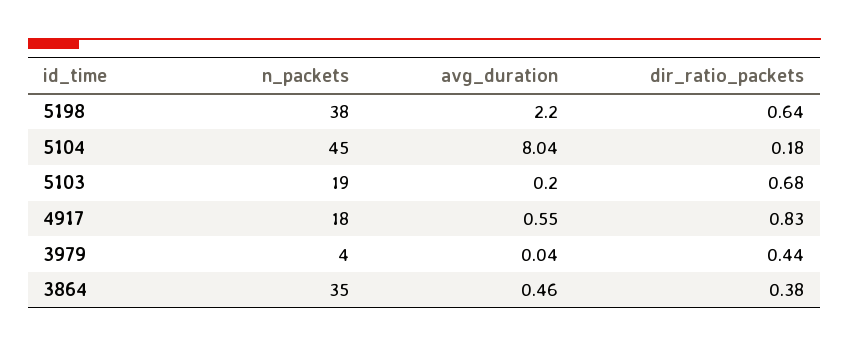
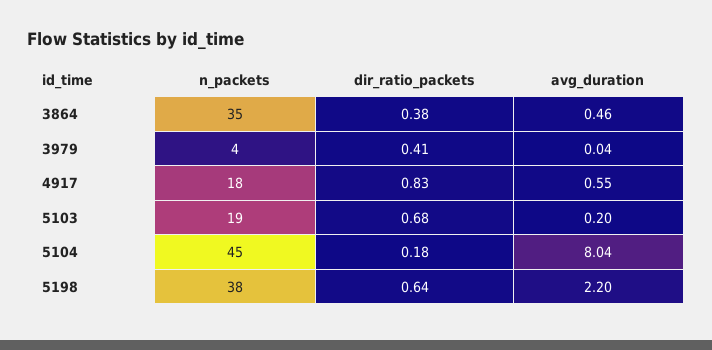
dir_ratio_packets, 3979: 0.44 -> 0.41

